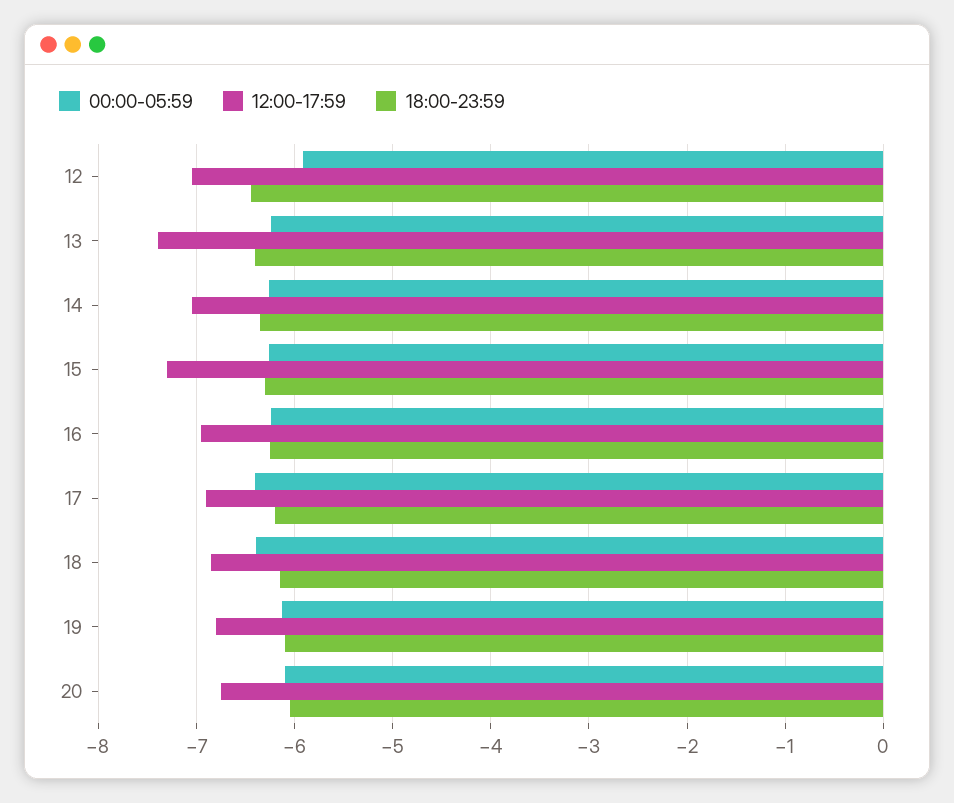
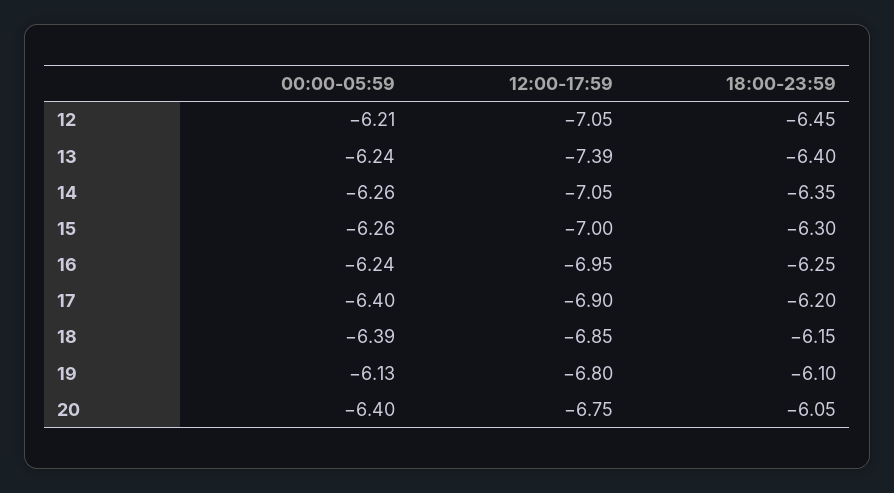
00:00-05:59, 12: -5.9 -> -6.21
12:00-17:59, 15: -7.3 -> -7
00:00-05:59, 20: -6.1 -> -6.4

